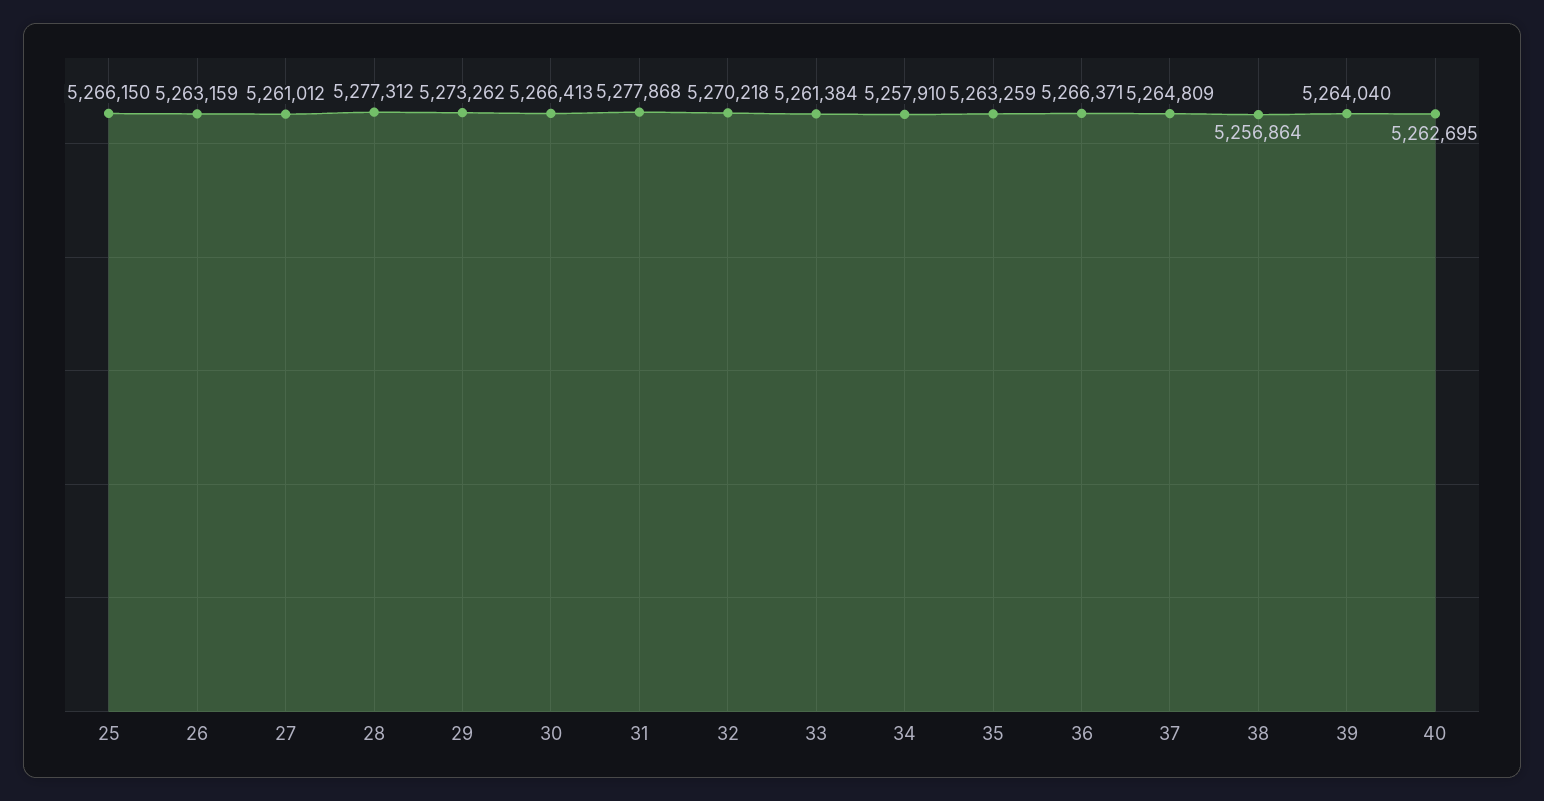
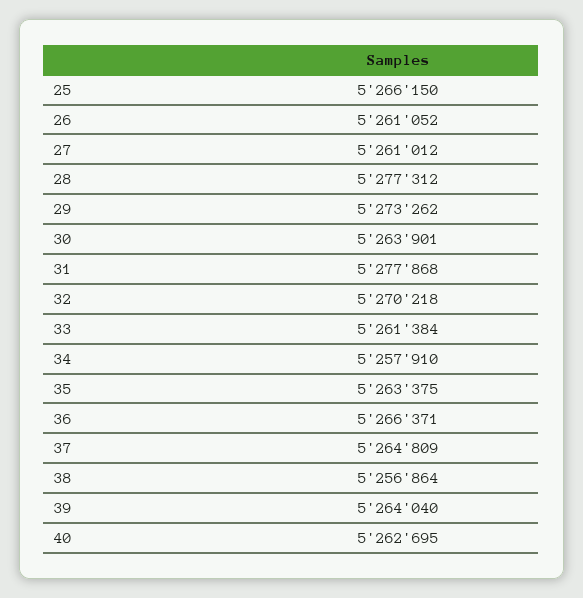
26: 5263159 -> 5261052
30: 5266413 -> 5263901
35: 5263259 -> 5263375

